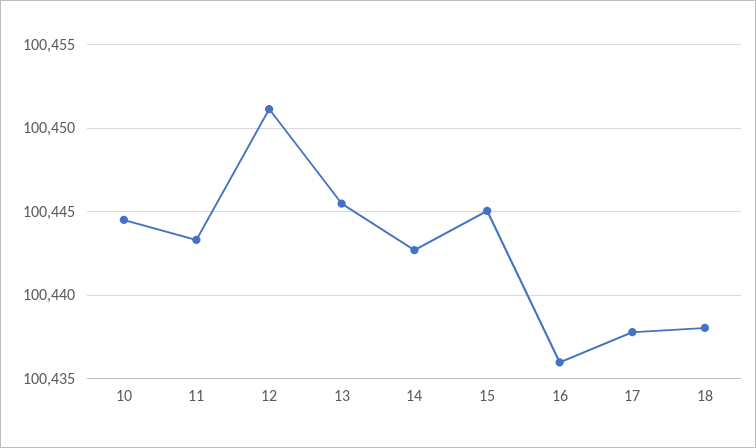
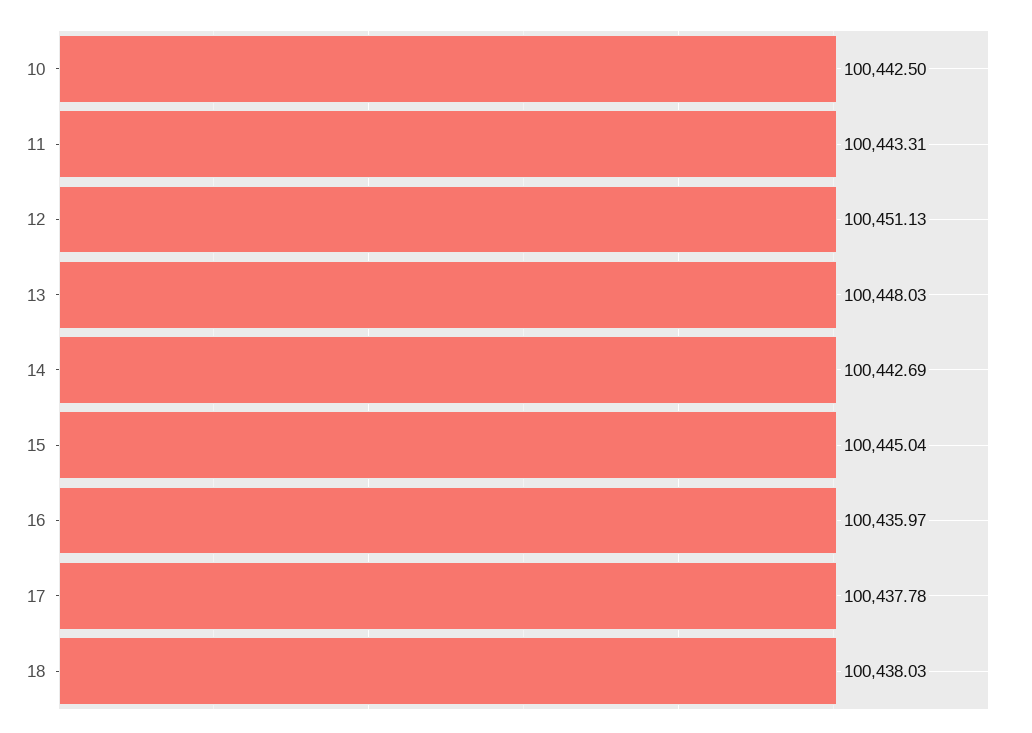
10: 100444.5 -> 100442.5
13: 100445.5 -> 100448.03

